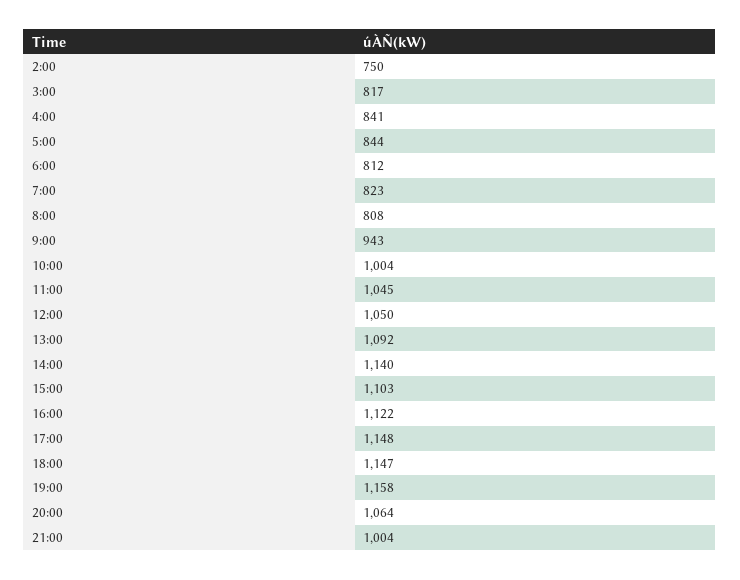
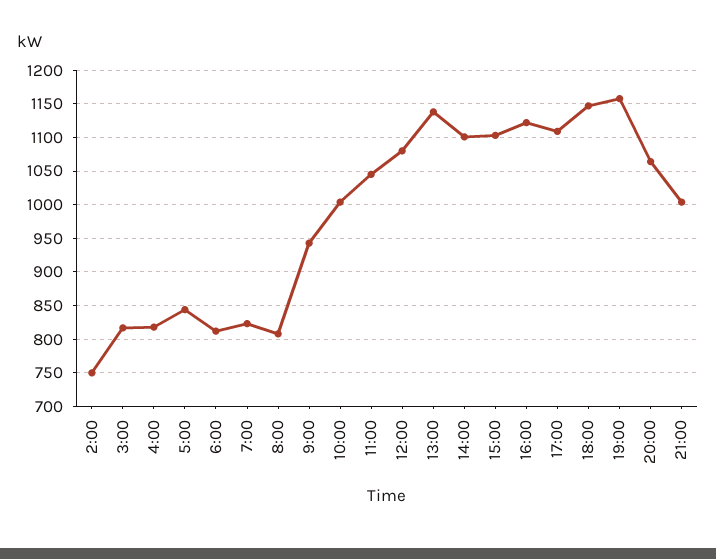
4:00: 841 -> 820
12:00: 1050 -> 1080
13:00: 1092 -> 1140
14:00: 1140 -> 1100
17:00: 1148 -> 1110

